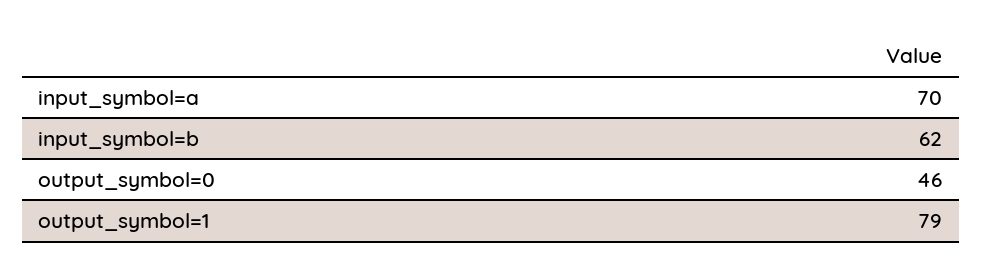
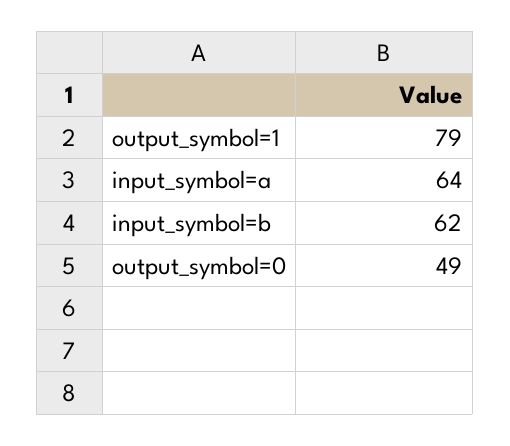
input_symbol=a: 70 -> 64
output_symbol=0: 46 -> 49

